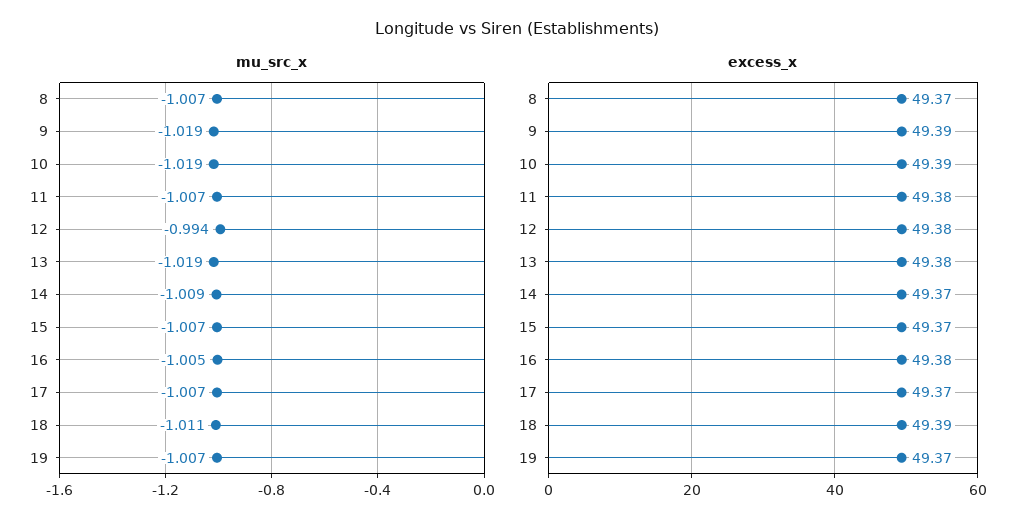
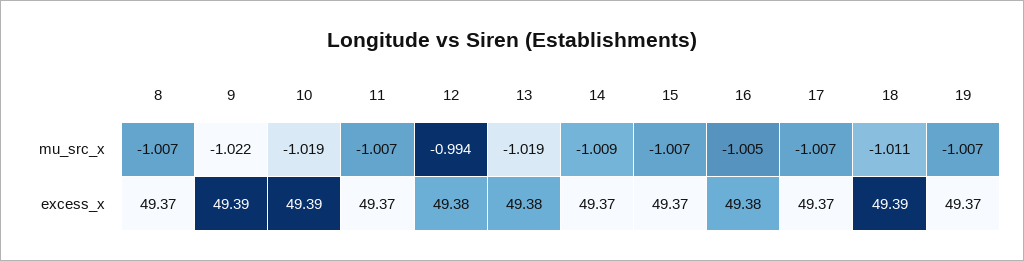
mu_src_x, 9: -1.019 -> -1.022
excess_x, 11: 49.38 -> 49.37

